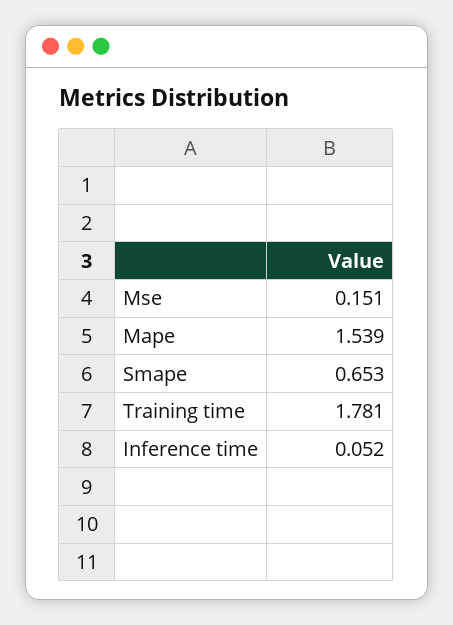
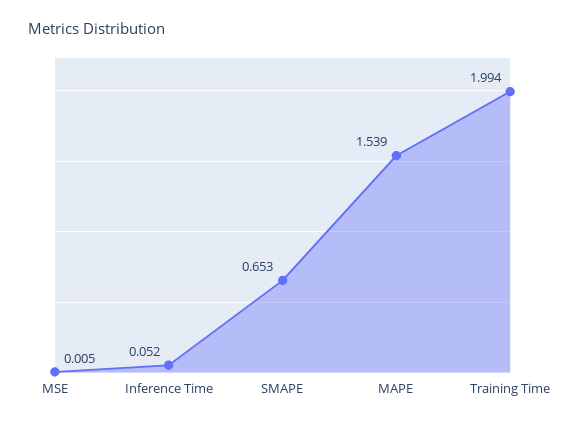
Mse: 0.151 -> 0.005
Training time: 1.781 -> 1.994

